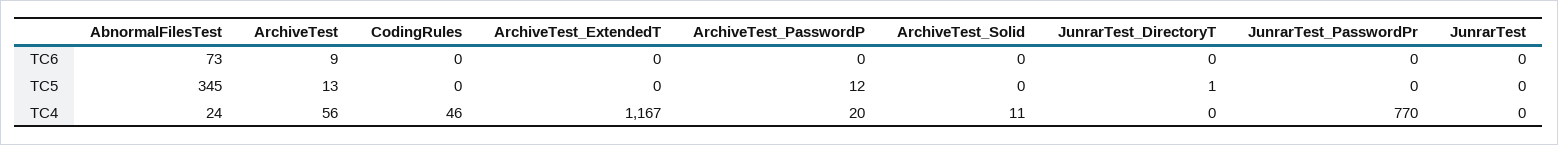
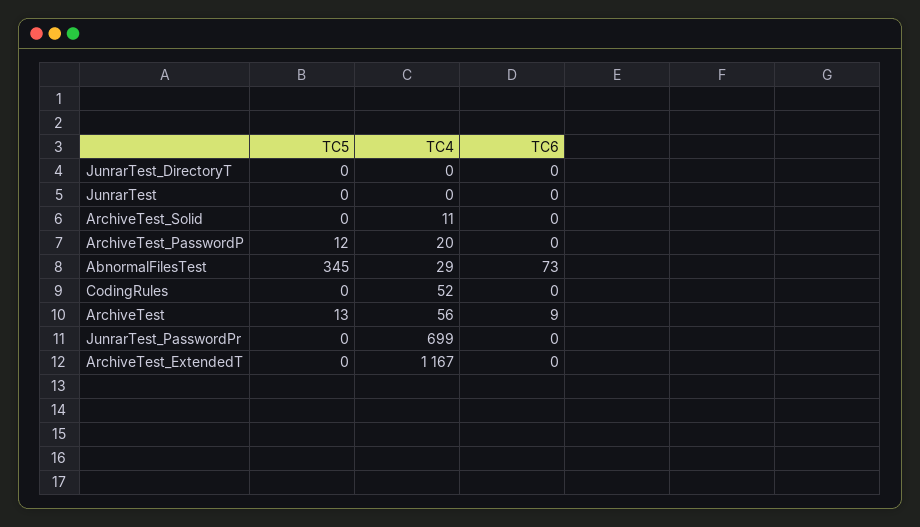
JunrarTest_DirectoryT, TC5: 1 -> 0
AbnormalFilesTest, TC4: 24 -> 29
CodingRules, TC4: 46 -> 52
JunrarTest_PasswordPr, TC4: 770 -> 699

